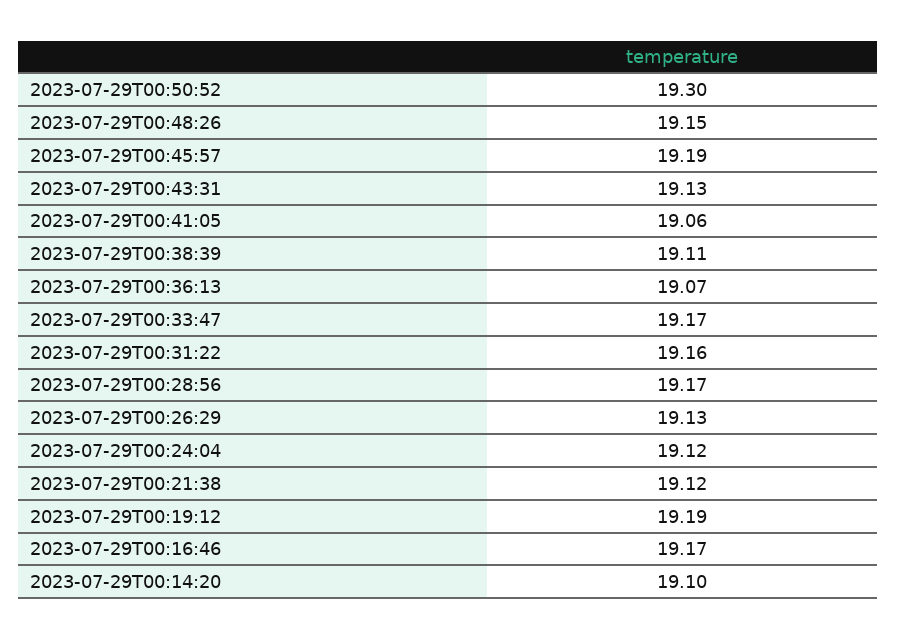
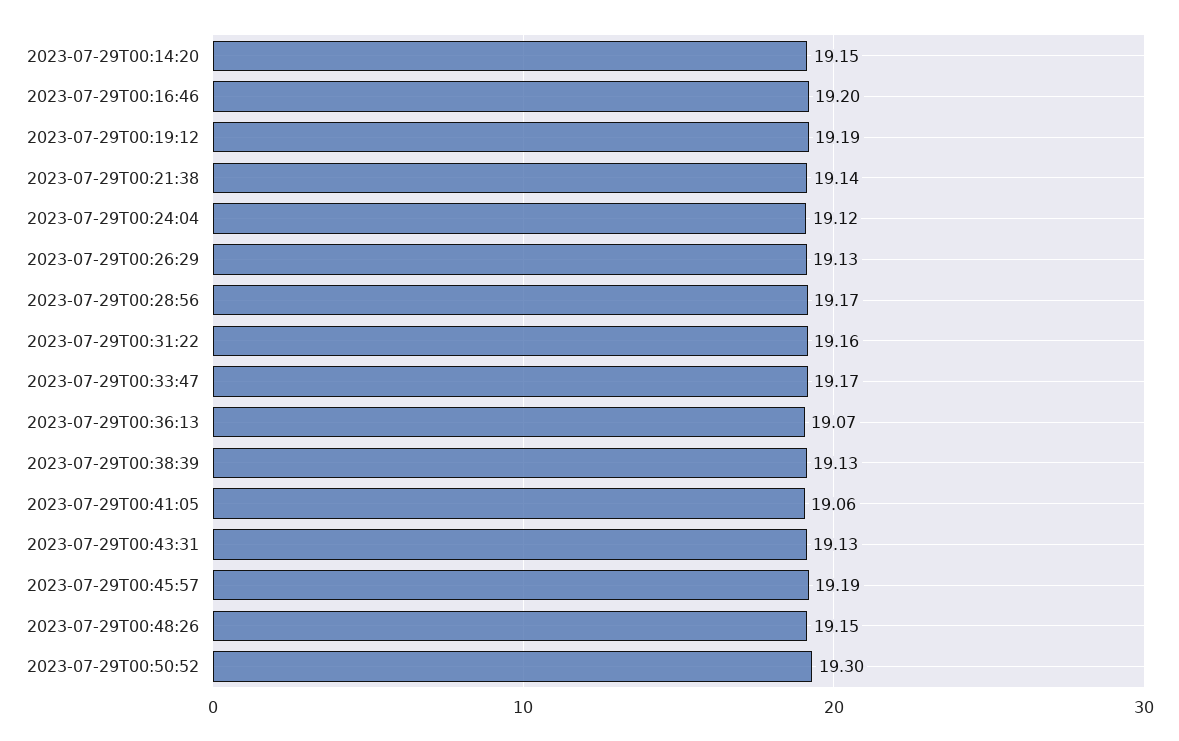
2023-07-29T00:38:39: 19.11 -> 19.13
2023-07-29T00:21:38: 19.12 -> 19.14
2023-07-29T00:16:46: 19.17 -> 19.2
2023-07-29T00:14:20: 19.1 -> 19.15

